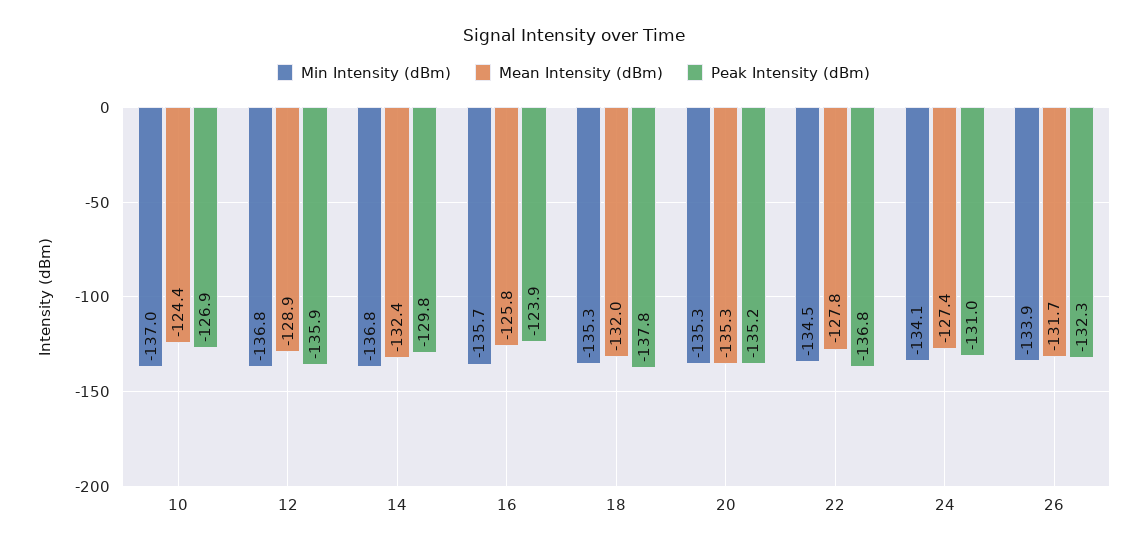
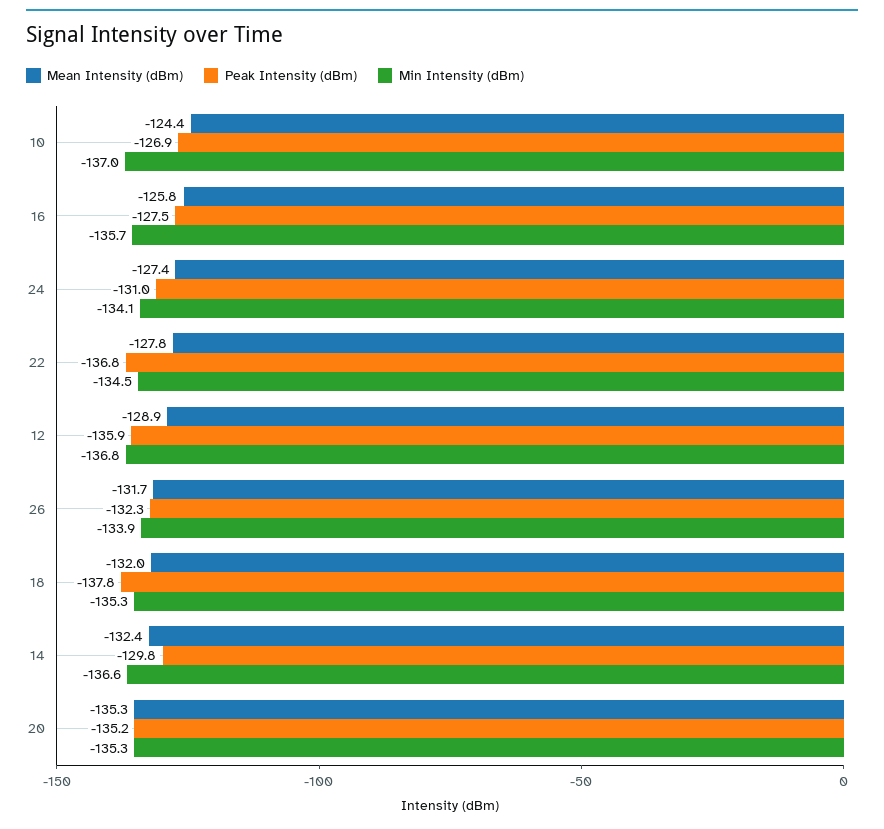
Min Intensity (dBm), 14: -136.8 -> -136.6
Peak Intensity (dBm), 16: -123.9 -> -127.5

